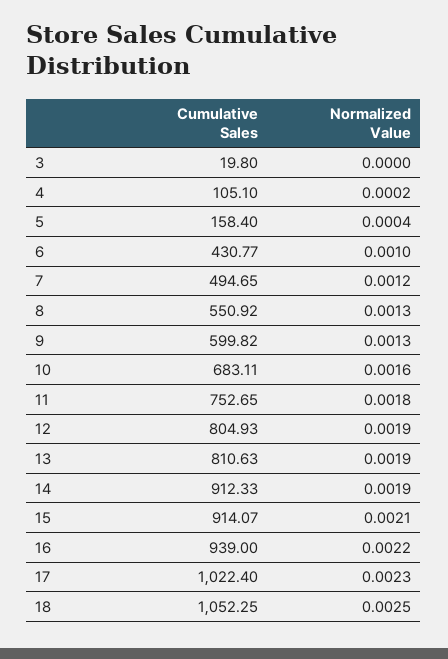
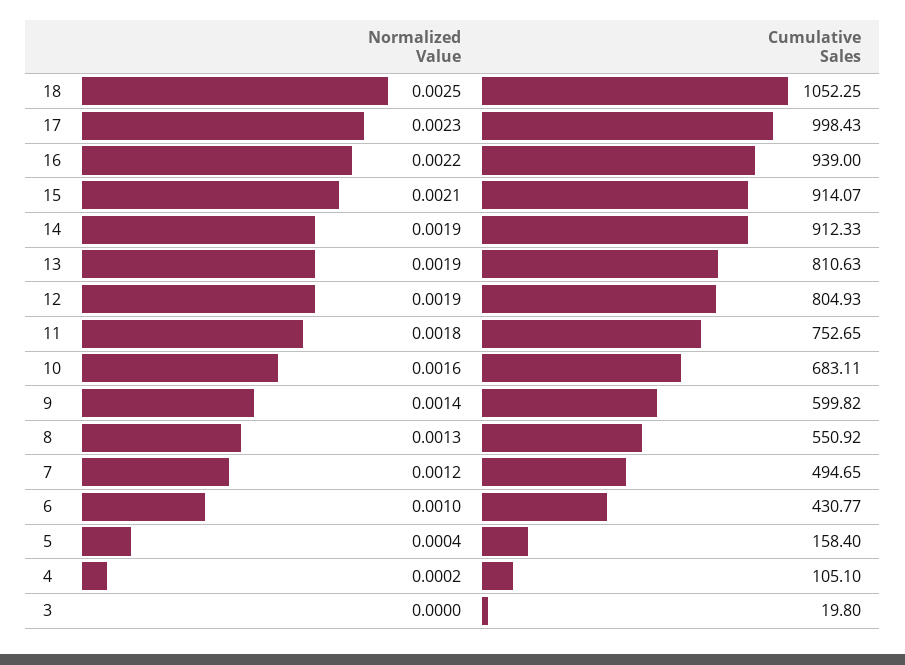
Normalized Value, 9: 0.0013 -> 0.0014
Cumulative Sales, 17: 1022.4 -> 998.43

